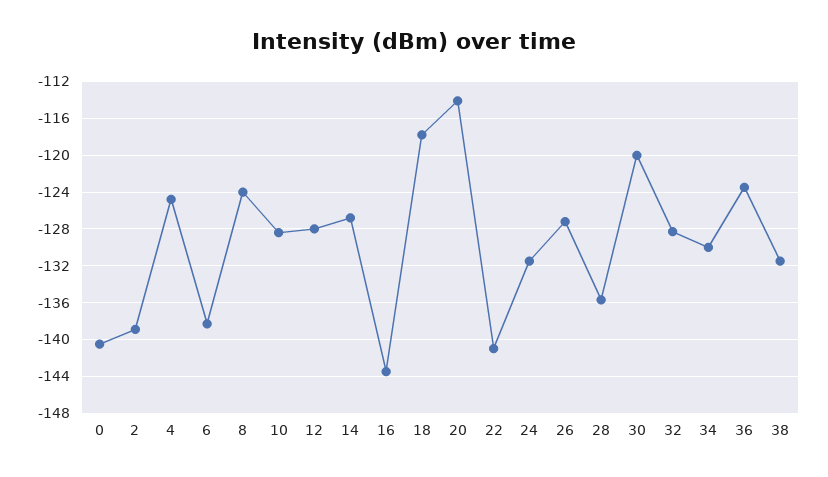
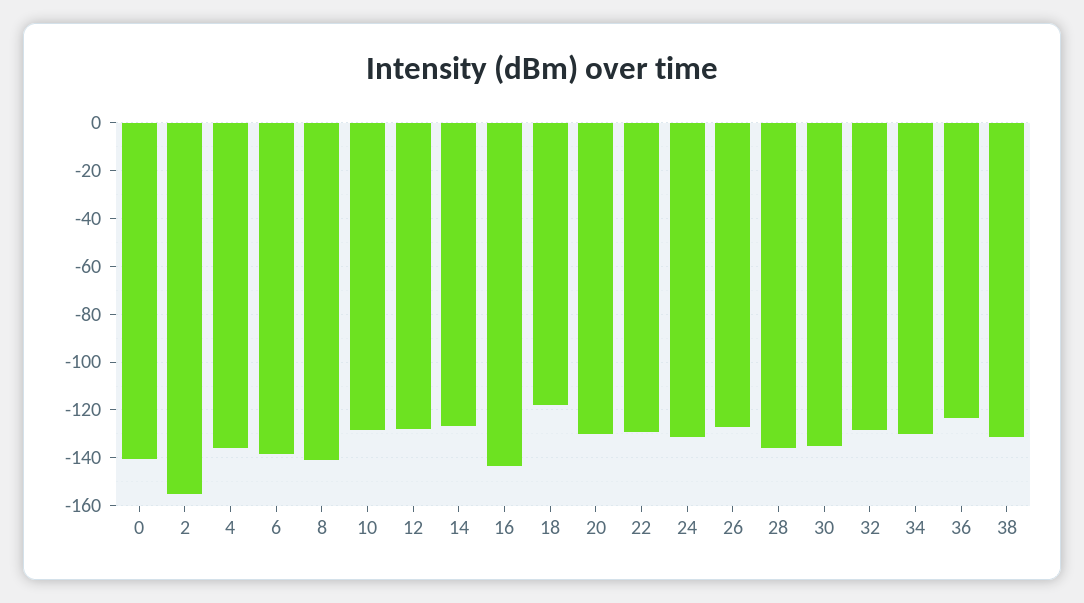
2: -139 -> -155
4: -125 -> -135
8: -124 -> -140
20: -114 -> -130
22: -141 -> -130
30: -120 -> -135

